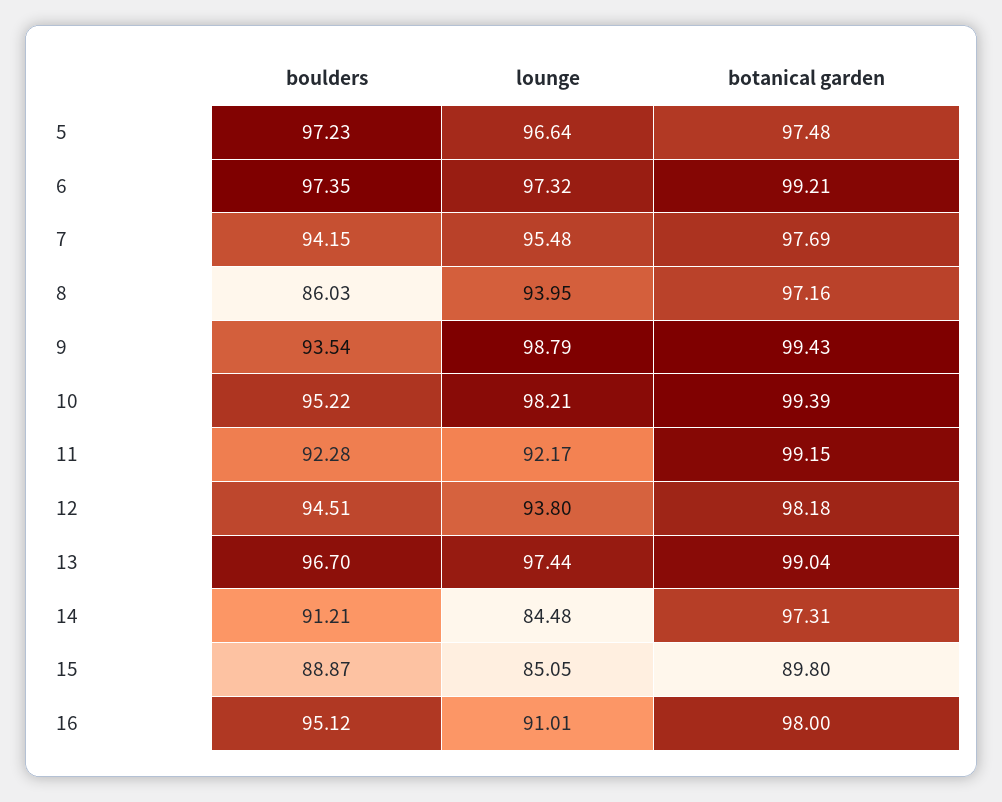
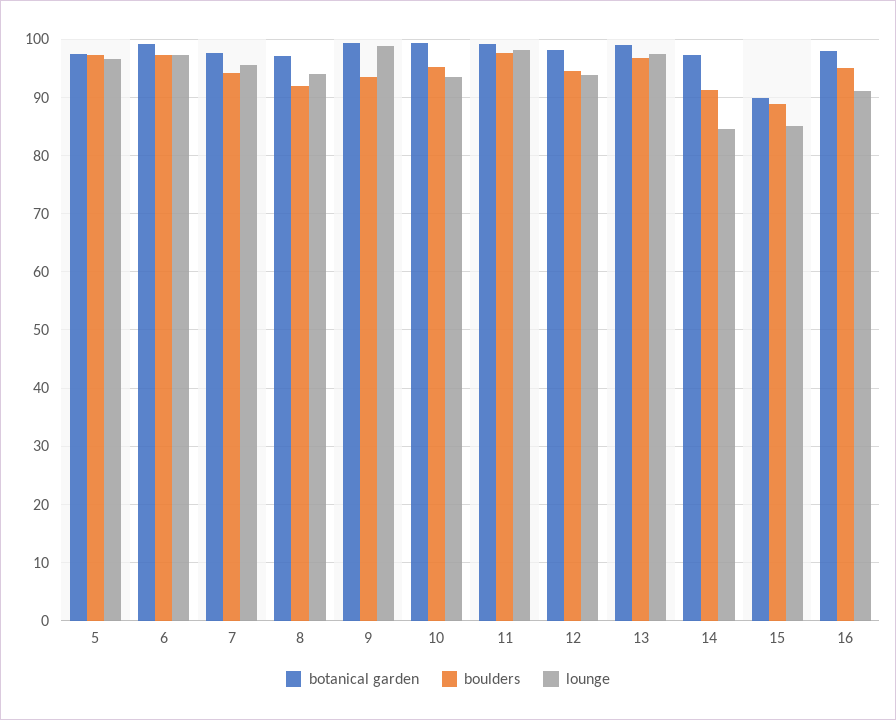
boulders, 8: 86.03 -> 92
lounge, 10: 98.21 -> 94
boulders, 11: 92.28 -> 98
lounge, 11: 92.17 -> 98

